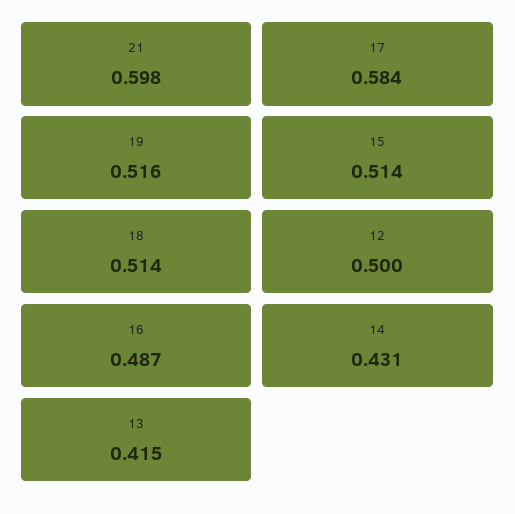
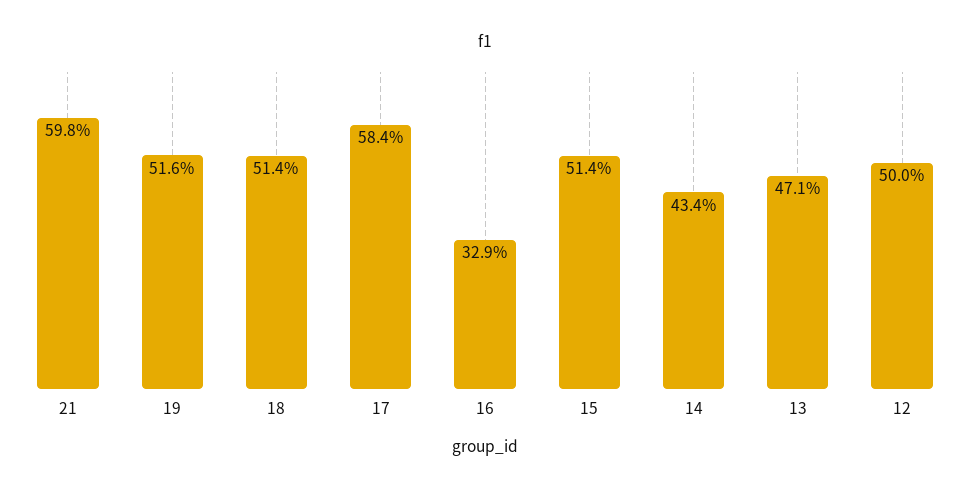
16: 0.487 -> 0.329
14: 0.431 -> 0.434
13: 0.415 -> 0.471

